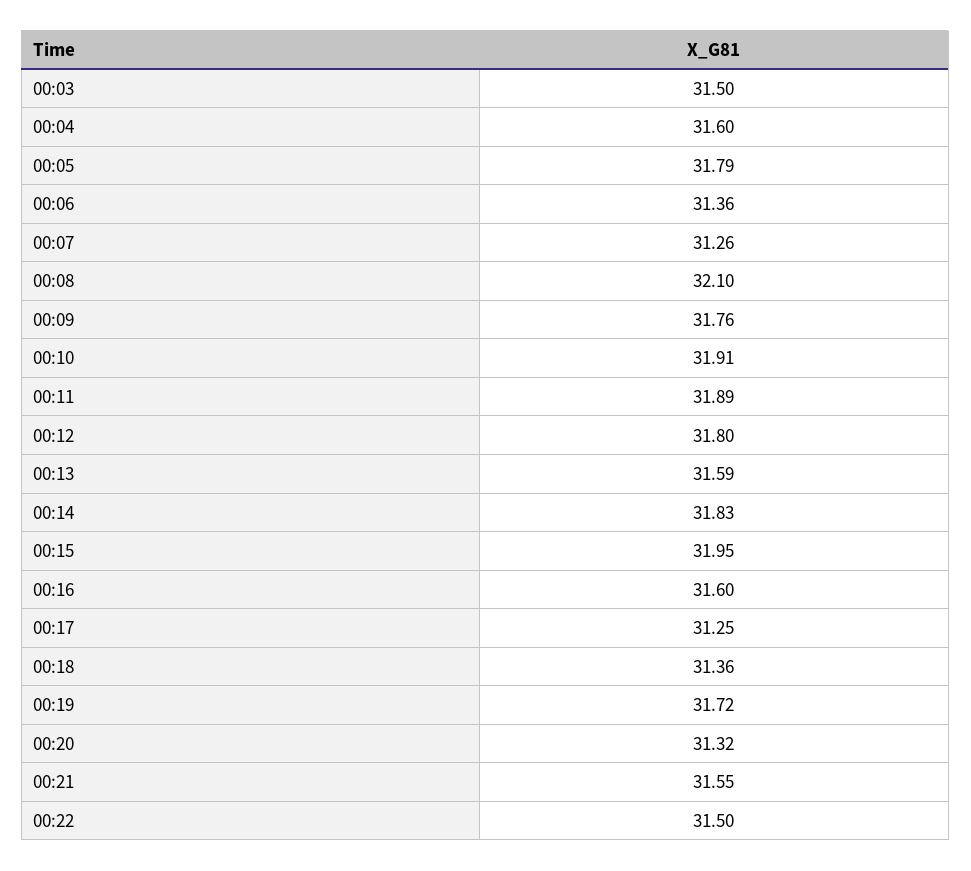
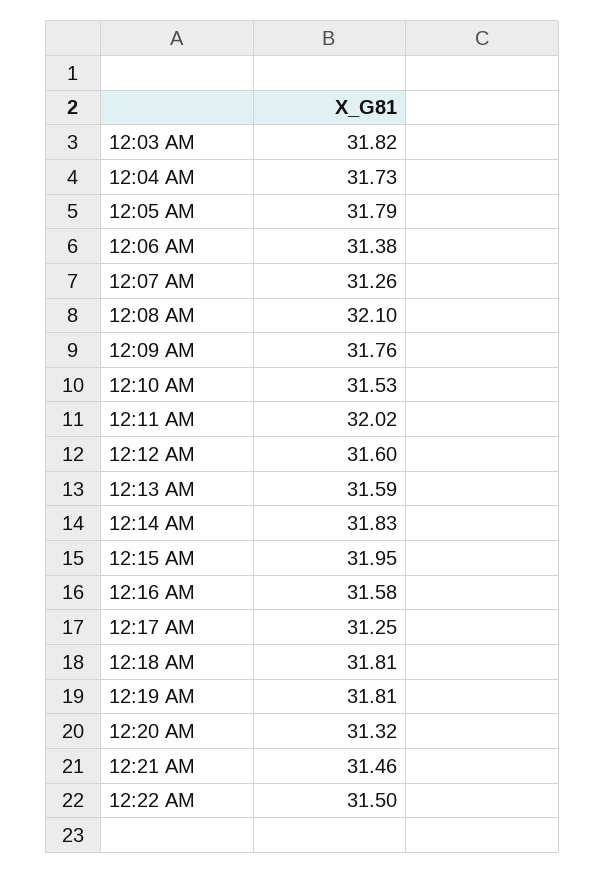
00:03: 31.5 -> 31.82
00:04: 31.6 -> 31.73
00:06: 31.36 -> 31.38
00:10: 31.91 -> 31.53
00:11: 31.89 -> 32.02
00:12: 31.8 -> 31.6
00:16: 31.6 -> 31.58
00:18: 31.36 -> 31.81
00:19: 31.72 -> 31.81
00:21: 31.55 -> 31.46

